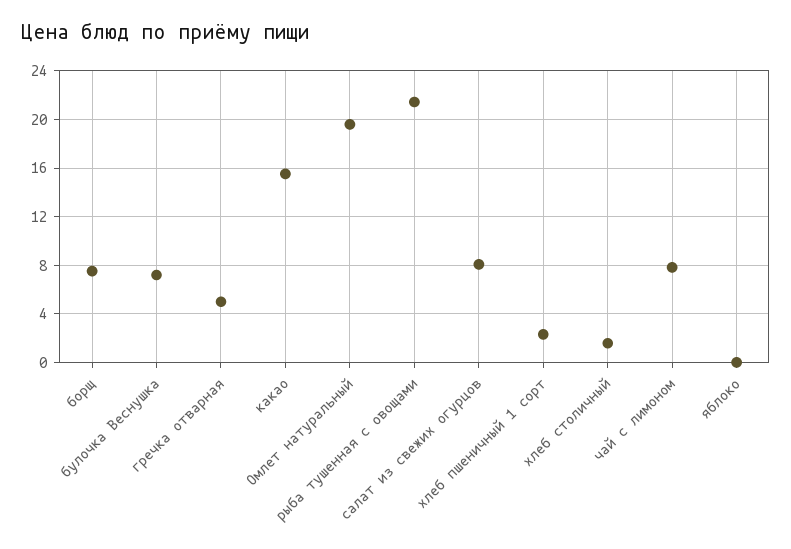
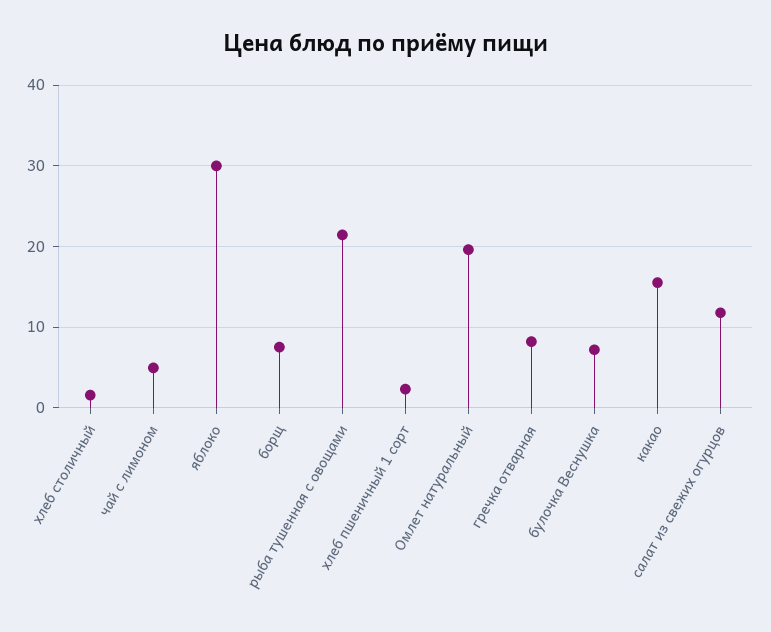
гречка отварная: 5 -> 8
салат из свежих огурцов: 8 -> 12
чай с лимоном: 8 -> 5
яблоко: 0 -> 30

